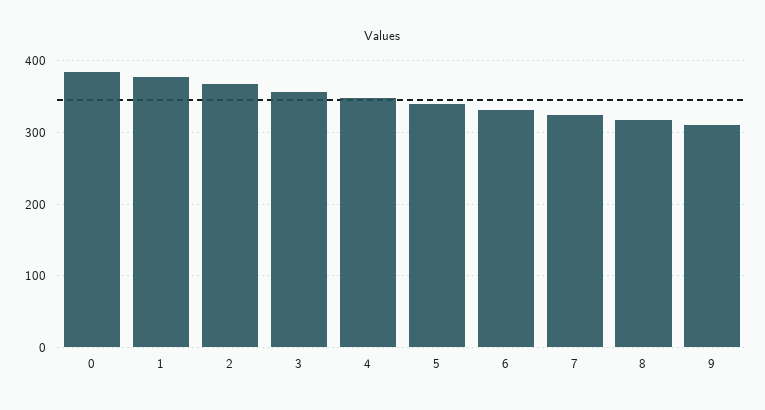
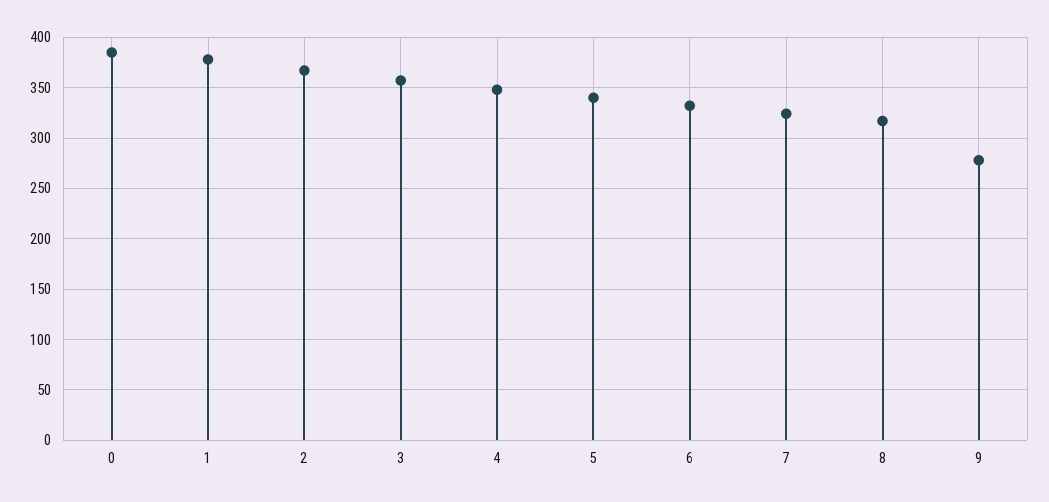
9: 310 -> 280

